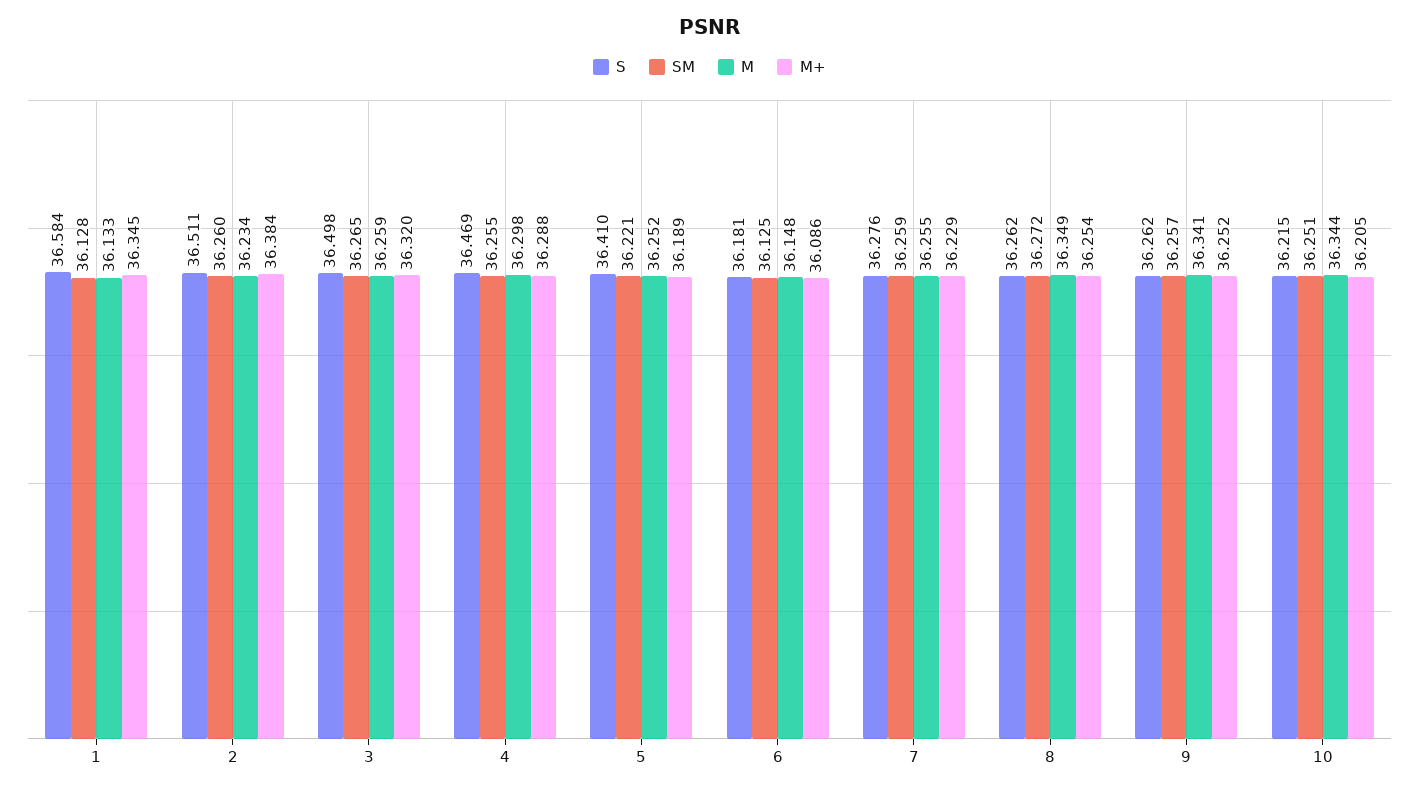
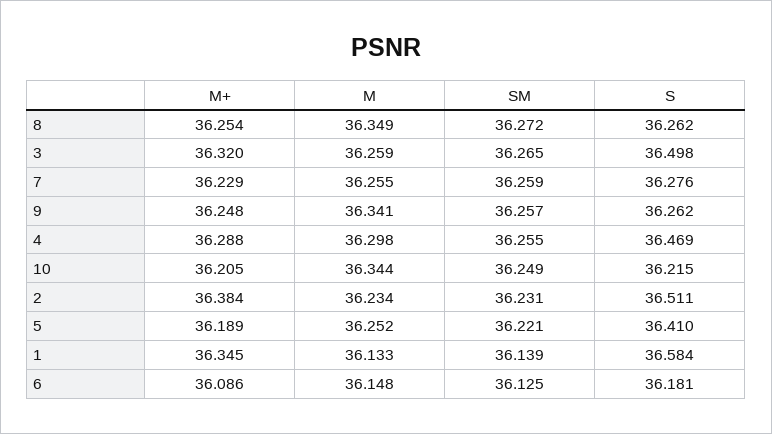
SM, 1: 36.128 -> 36.139
SM, 2: 36.26 -> 36.231
M+, 9: 36.252 -> 36.248
SM, 10: 36.251 -> 36.249

